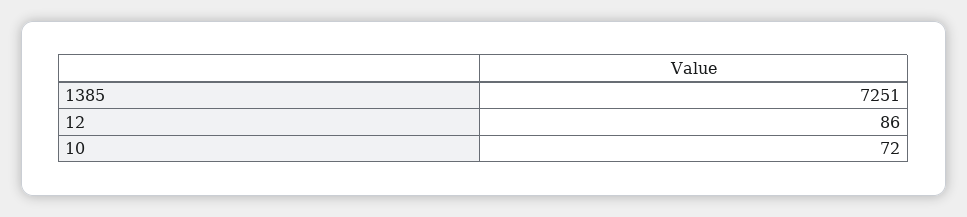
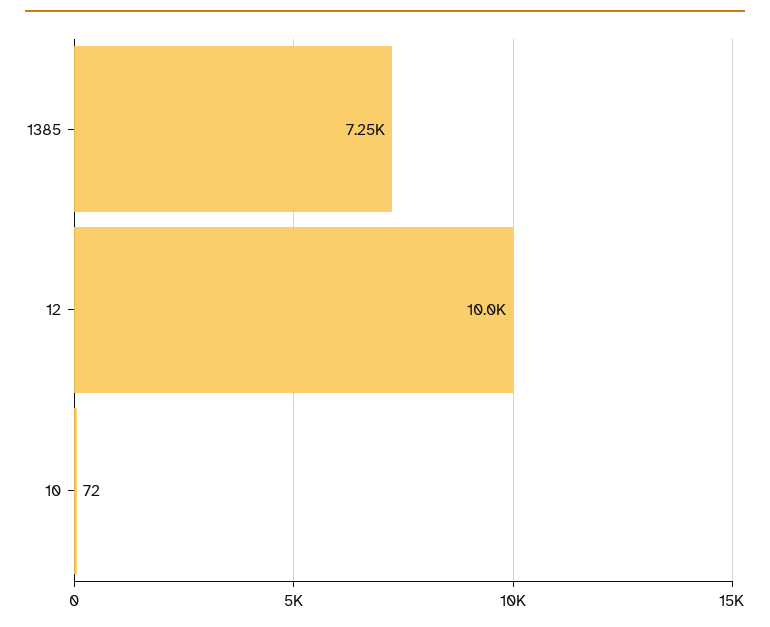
12: 86 -> 10000

